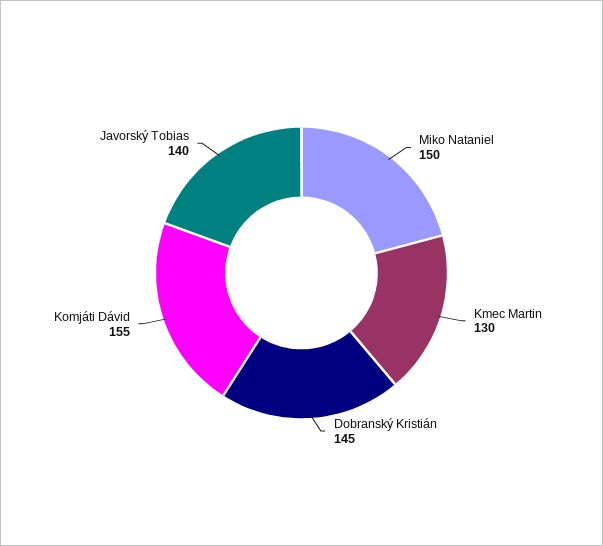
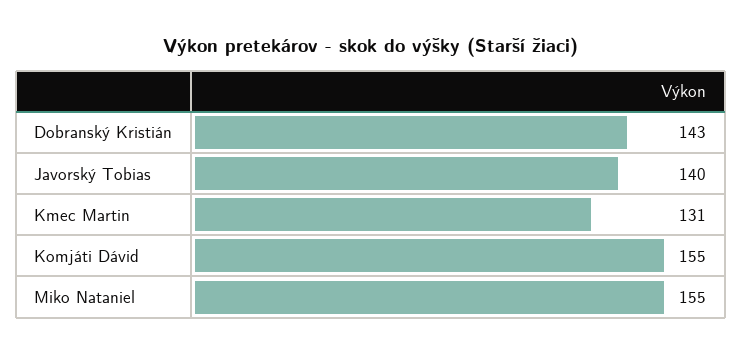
Miko Nataniel: 150 -> 155
Kmec Martin: 130 -> 131
Dobranský Kristián: 145 -> 143

